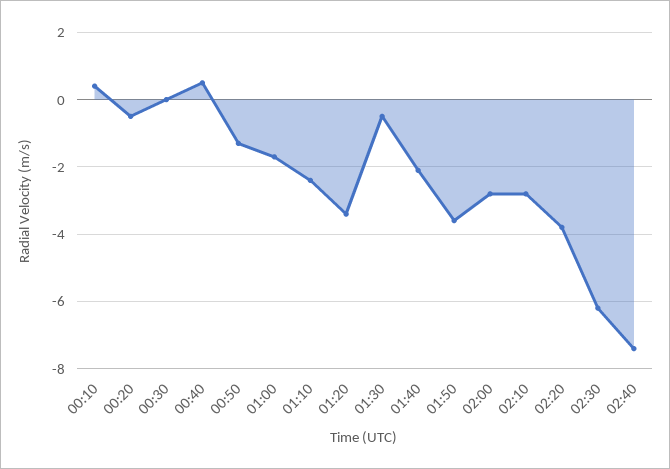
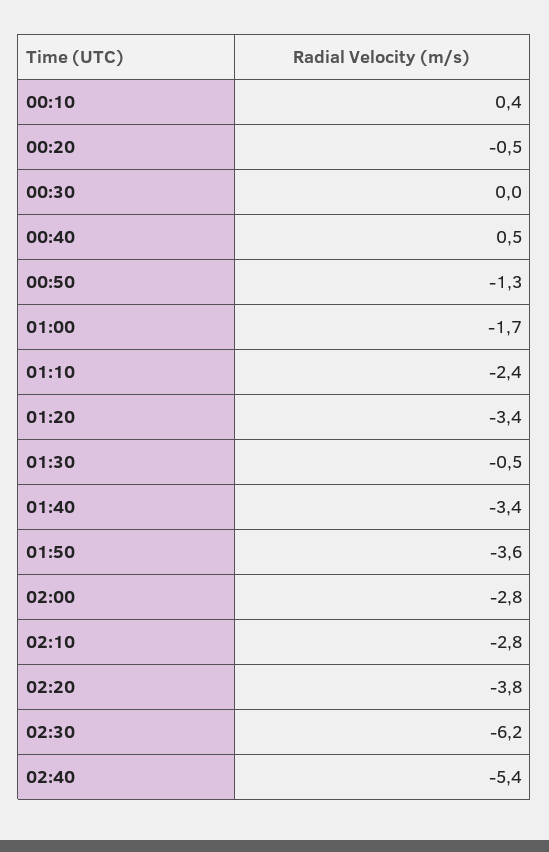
01:40: -2 -> -3.4
02:40: -7.5 -> -5.4

